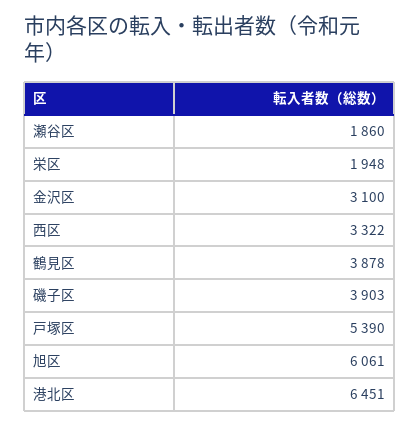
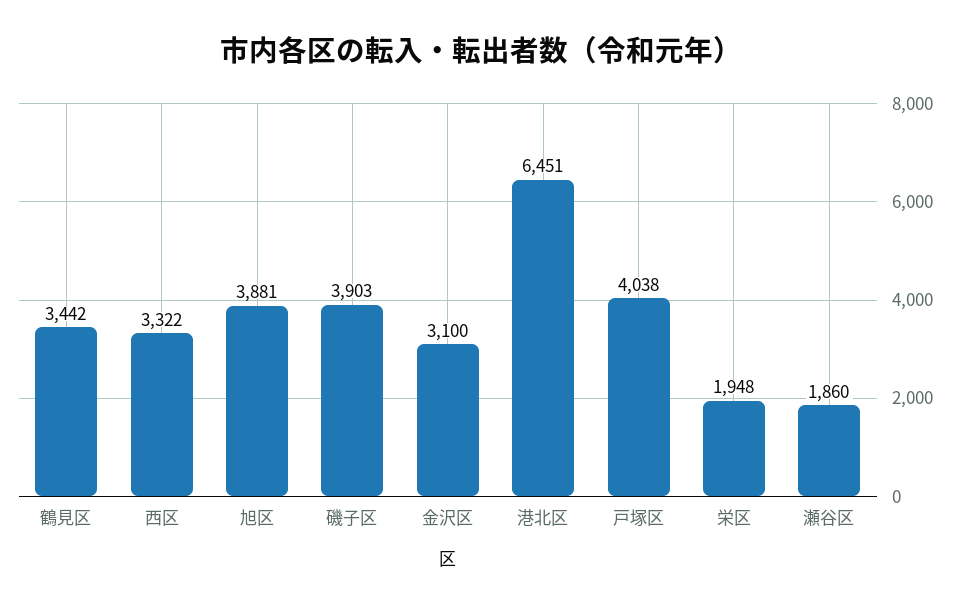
鶴見区: 3878 -> 3442
戸塚区: 5390 -> 4038
旭区: 6061 -> 3881

